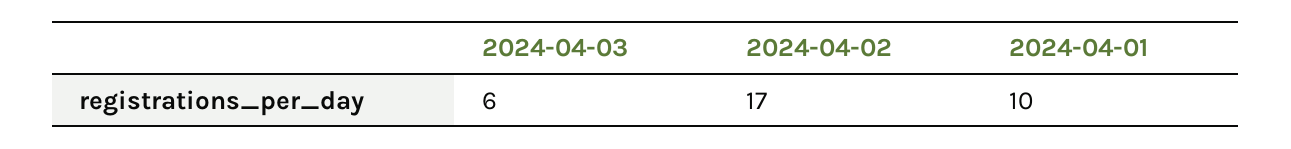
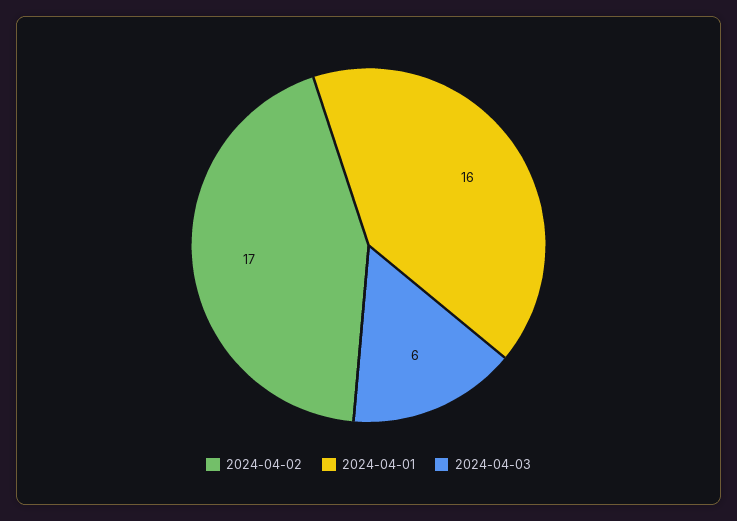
2024-04-01: 10 -> 16

